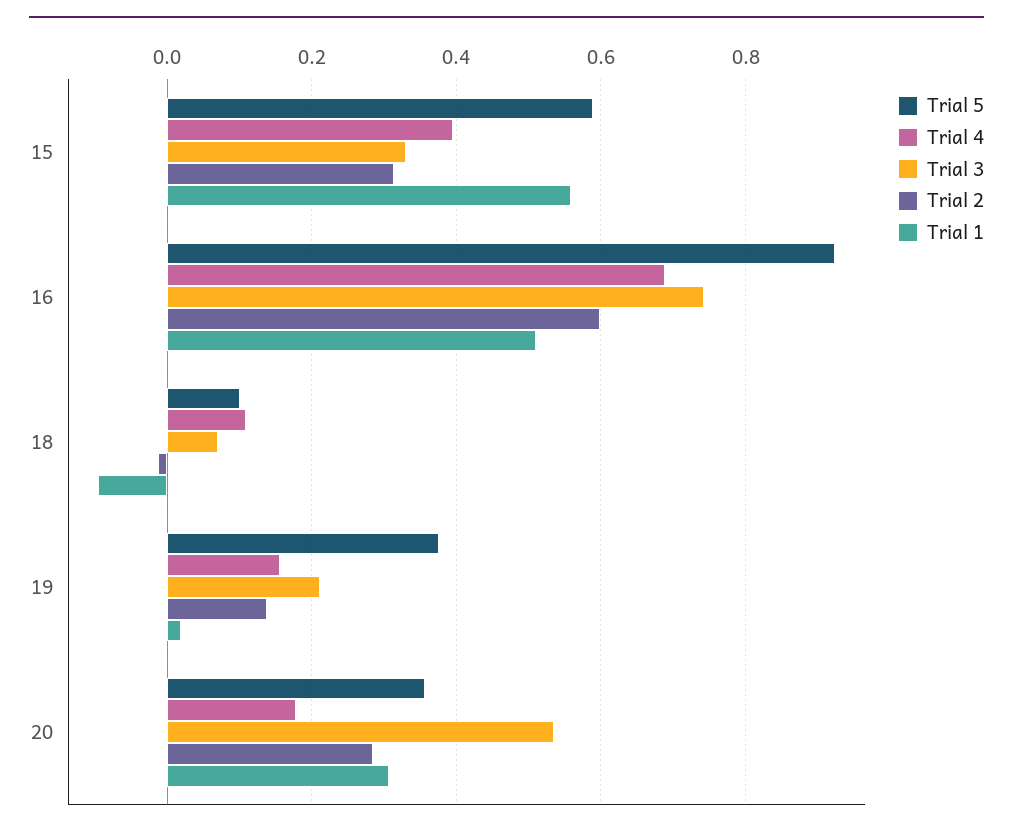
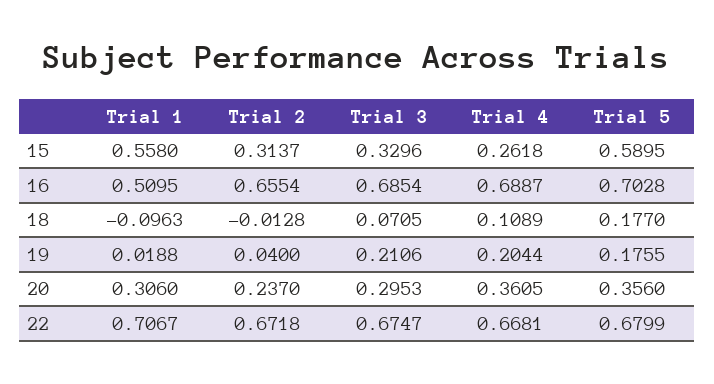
Trial 4, 15: 0.4 -> 0.2618
Trial 5, 16: 0.92 -> 0.7028
Trial 3, 16: 0.74 -> 0.6854
Trial 2, 16: 0.6 -> 0.6554
Trial 5, 18: 0.1 -> 0.177
Trial 5, 19: 0.38 -> 0.1755
Trial 4, 19: 0.16 -> 0.2044
Trial 2, 19: 0.14 -> 0.04
Trial 4, 20: 0.18 -> 0.3605
Trial 3, 20: 0.54 -> 0.2953
Trial 2, 20: 0.28 -> 0.237
Trial 1, 22: none -> 0.7067
Trial 2, 22: none -> 0.6718
Trial 3, 22: none -> 0.6747
Trial 4, 22: none -> 0.6681
Trial 5, 22: none -> 0.6799

